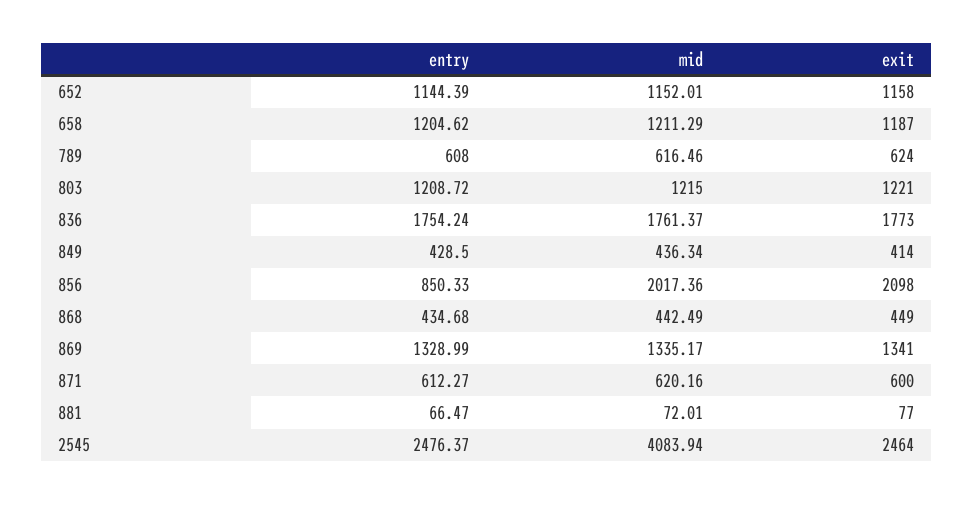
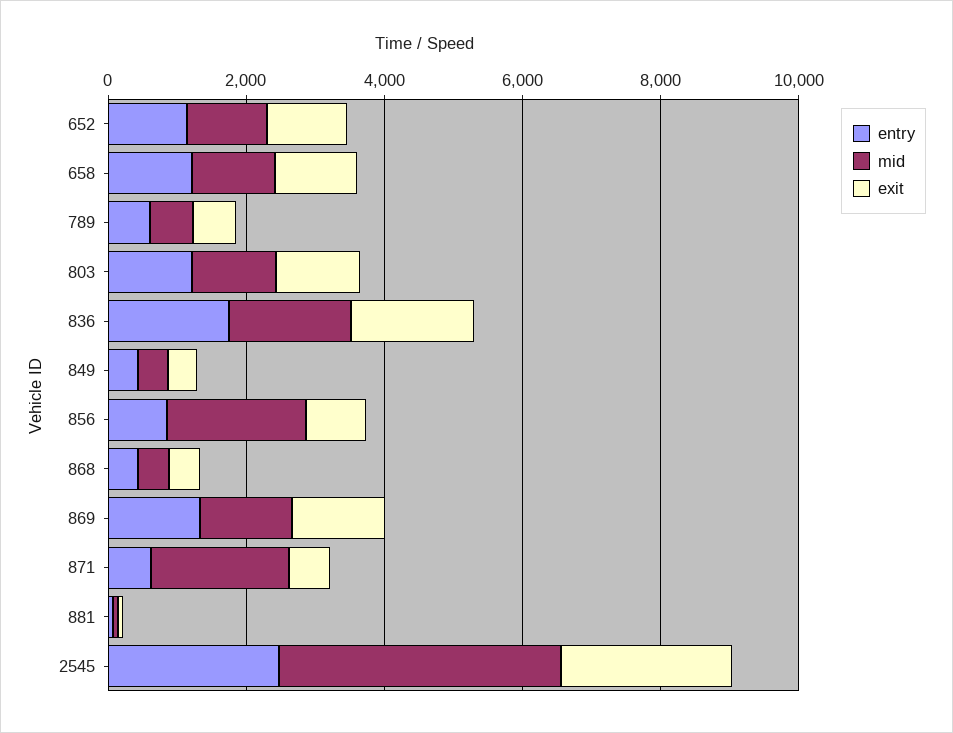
exit, 856: 2098 -> 1000
mid, 871: 620.16 -> 2000

